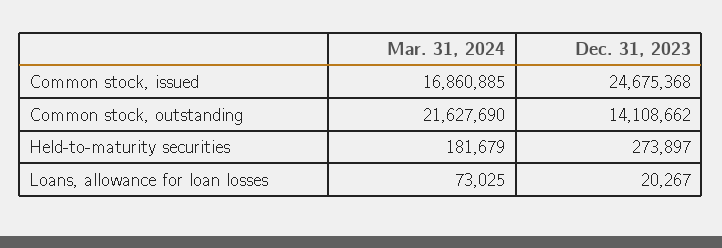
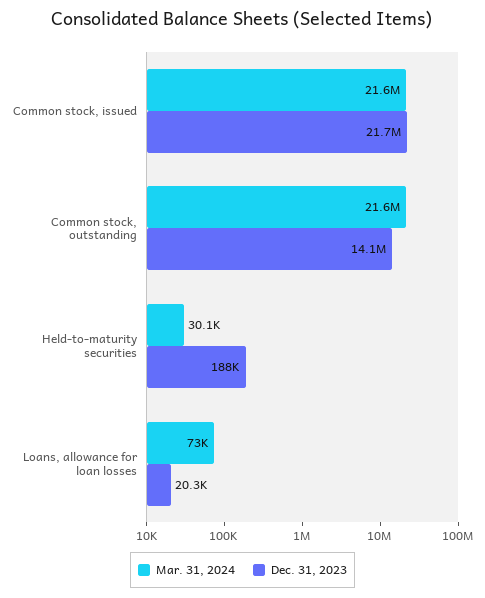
Mar. 31, 2024, Common stock, issued: 16860885 -> 21600000
Dec. 31, 2023, Common stock, issued: 24675368 -> 21700000
Mar. 31, 2024, Held-to-maturity securities: 181679 -> 30100
Dec. 31, 2023, Held-to-maturity securities: 273897 -> 188000

